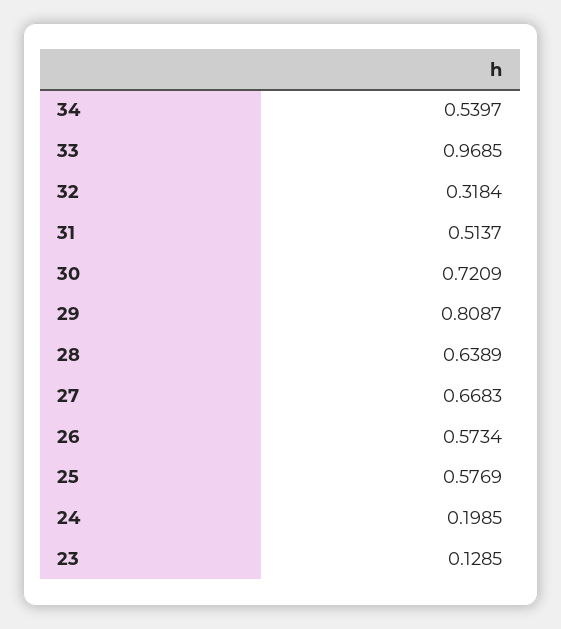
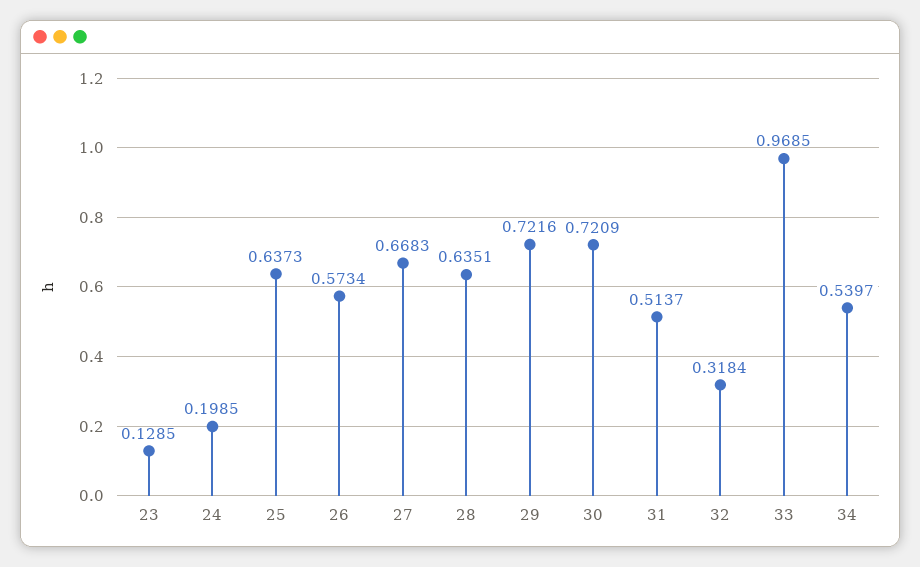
29: 0.8087 -> 0.7216
28: 0.6389 -> 0.6351
25: 0.5769 -> 0.6373

